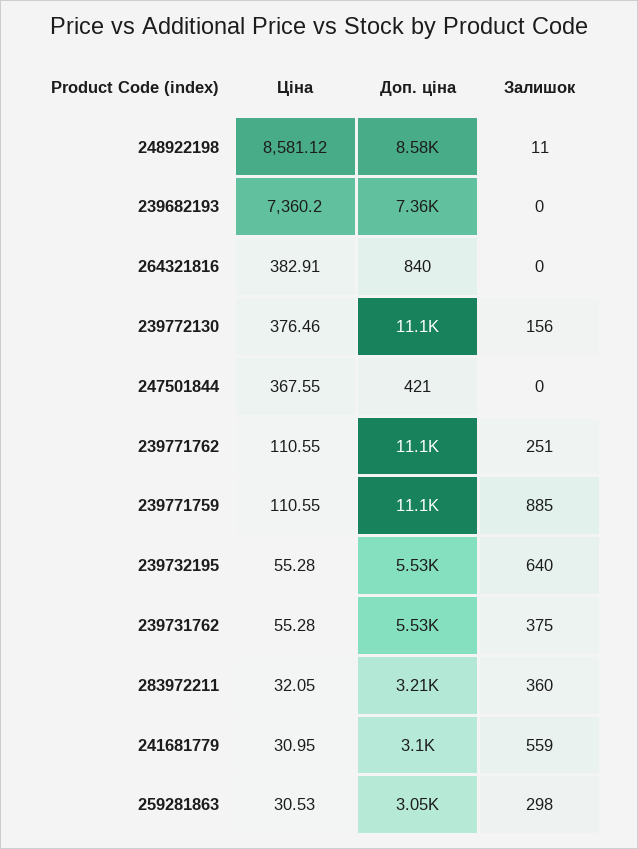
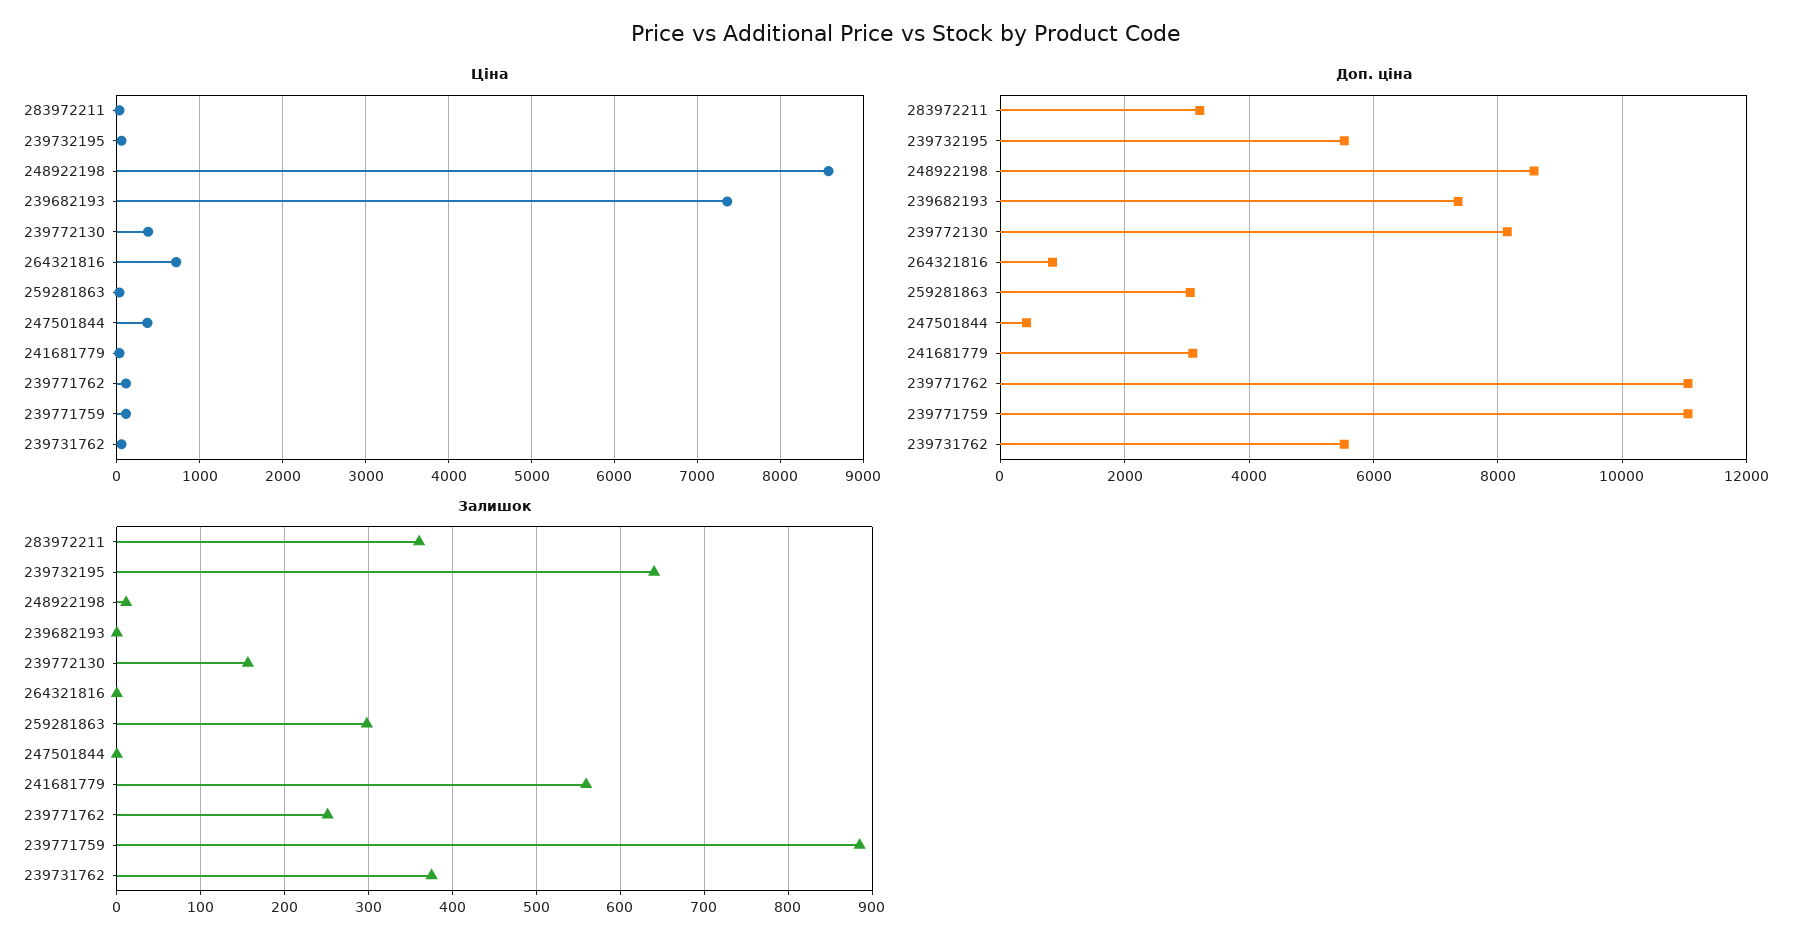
Ціна, 264321816: 382.91 -> 700
Доп. ціна, 239772130: 11100 -> 8200

